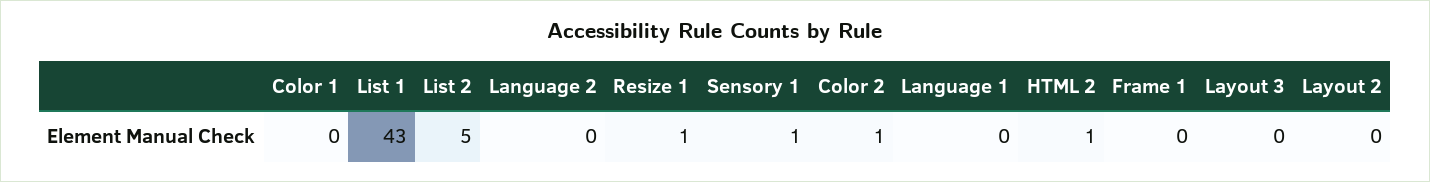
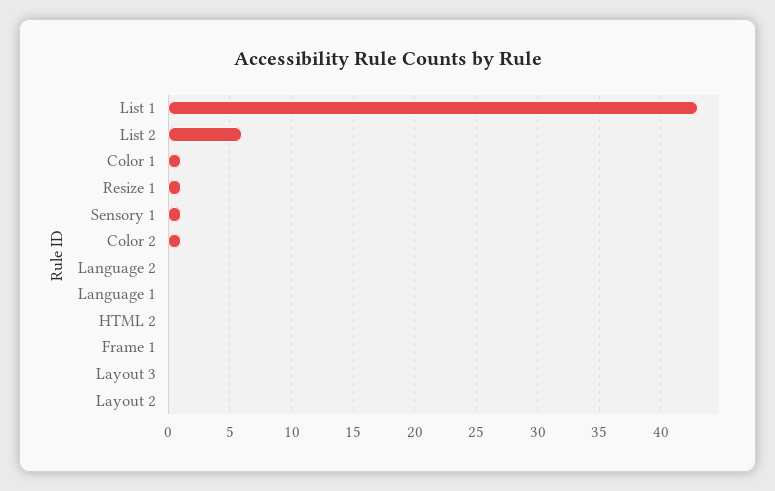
Color 1: 0 -> 1
List 2: 5 -> 6
HTML 2: 1 -> 0

